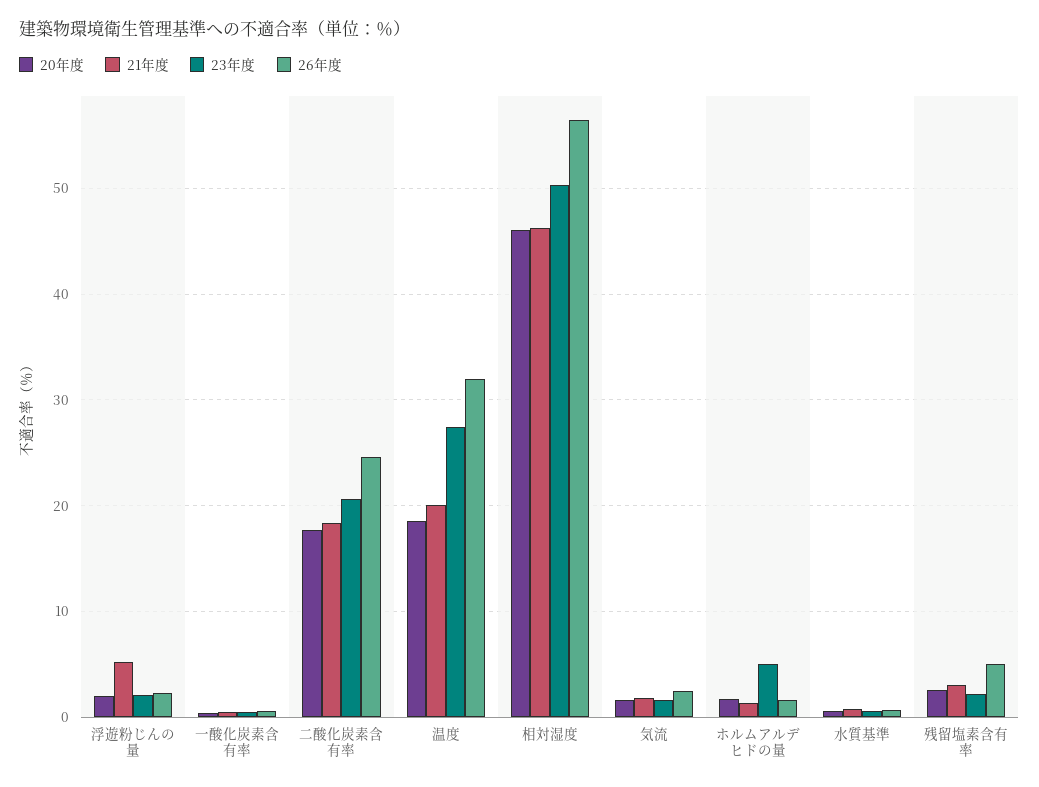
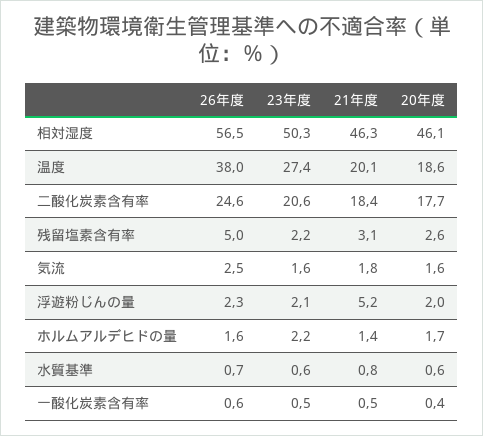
26年度, 温度: 32 -> 38
23年度, ホルムアルデヒドの量: 5 -> 2.2

